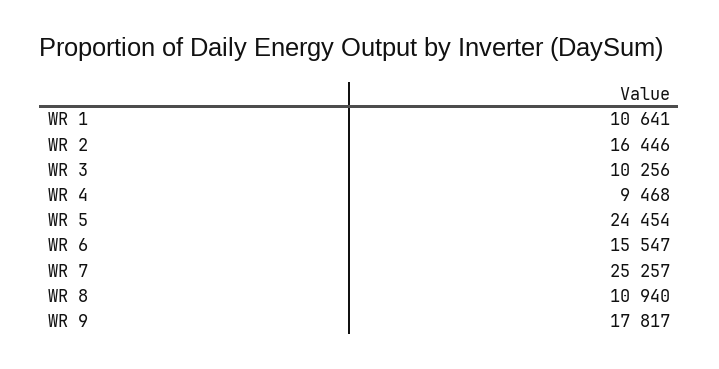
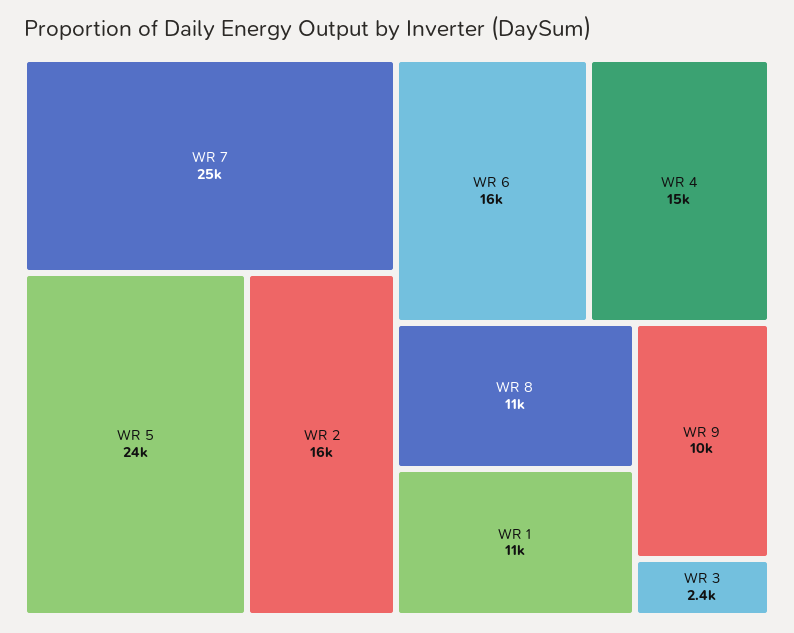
WR 3: 10256 -> 2400
WR 4: 9468 -> 15000
WR 9: 17817 -> 10000

